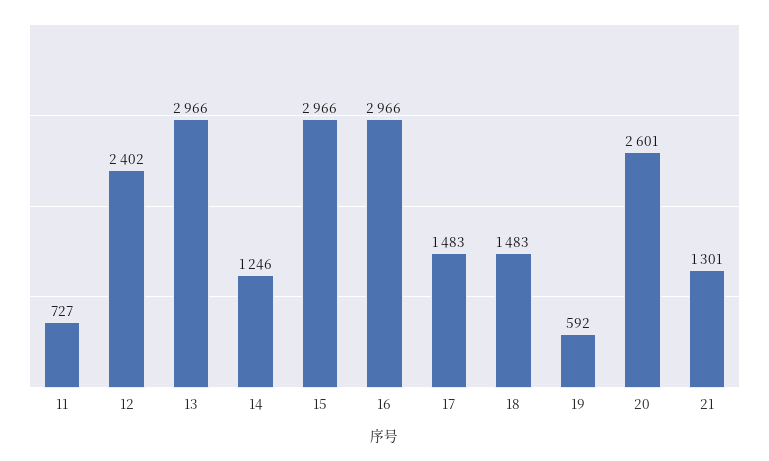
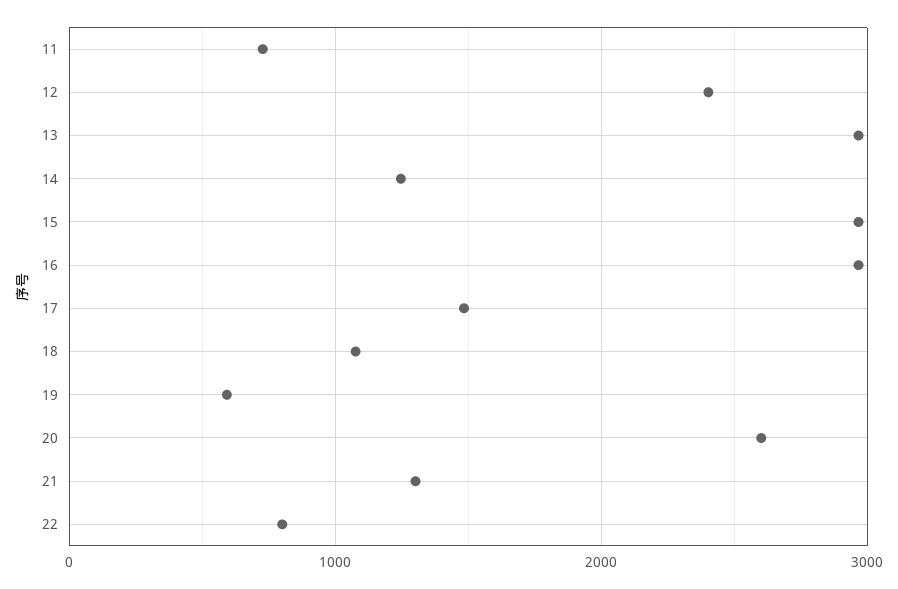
18: 1483 -> 1100
22: none -> 800

